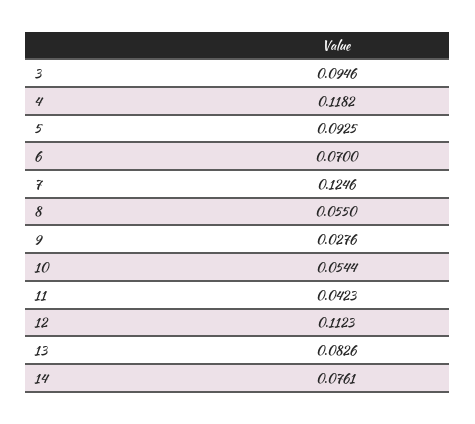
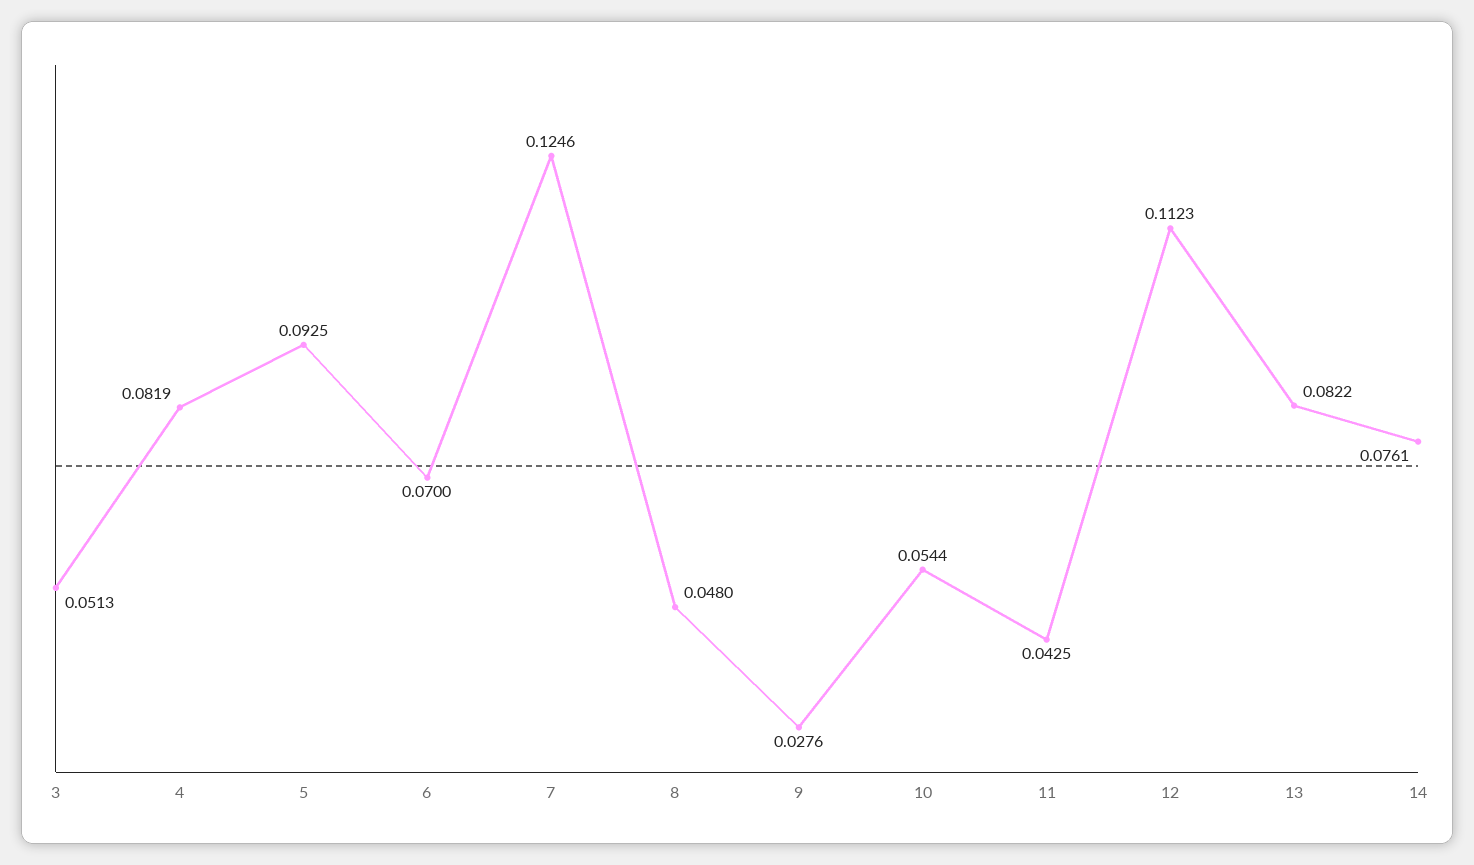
3: 0.0946 -> 0.0513
4: 0.1182 -> 0.0819
8: 0.055 -> 0.048
11: 0.0423 -> 0.0425
13: 0.0826 -> 0.0822

